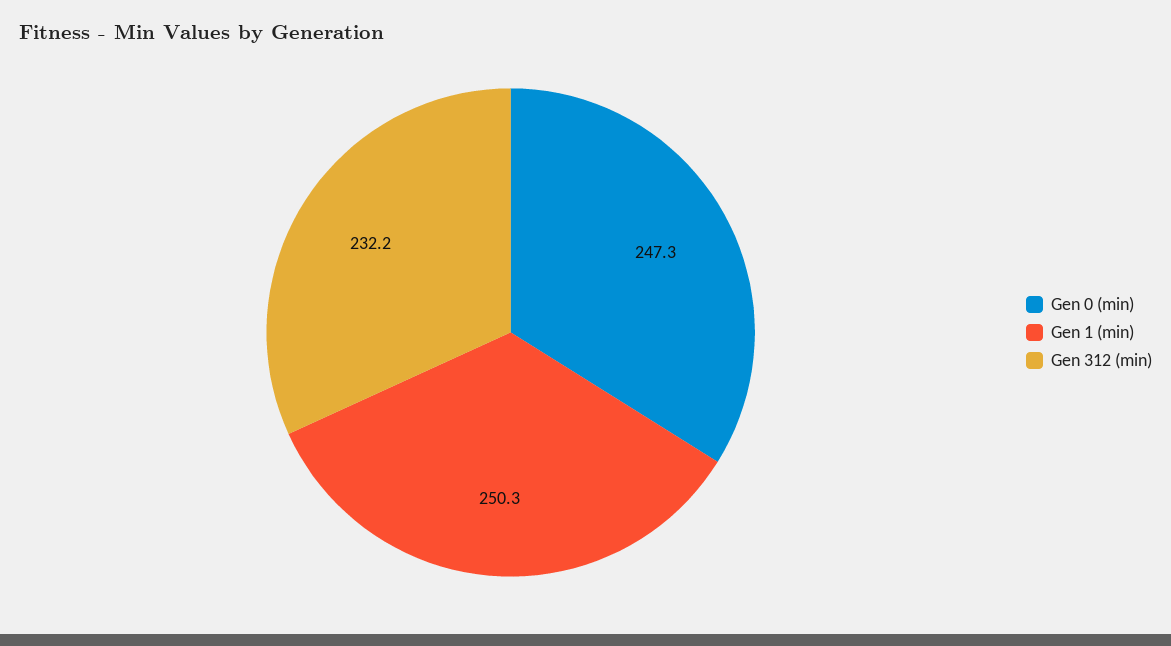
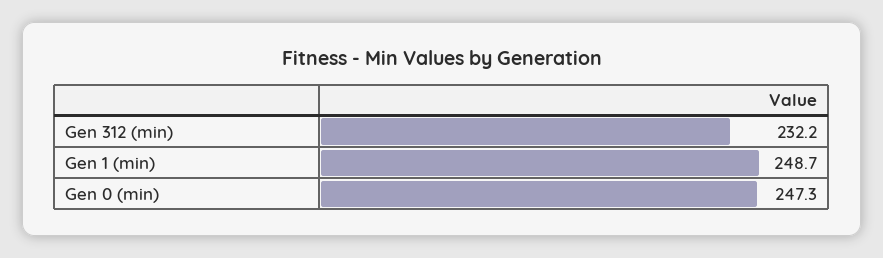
Gen 1 (min): 250.3 -> 248.7

